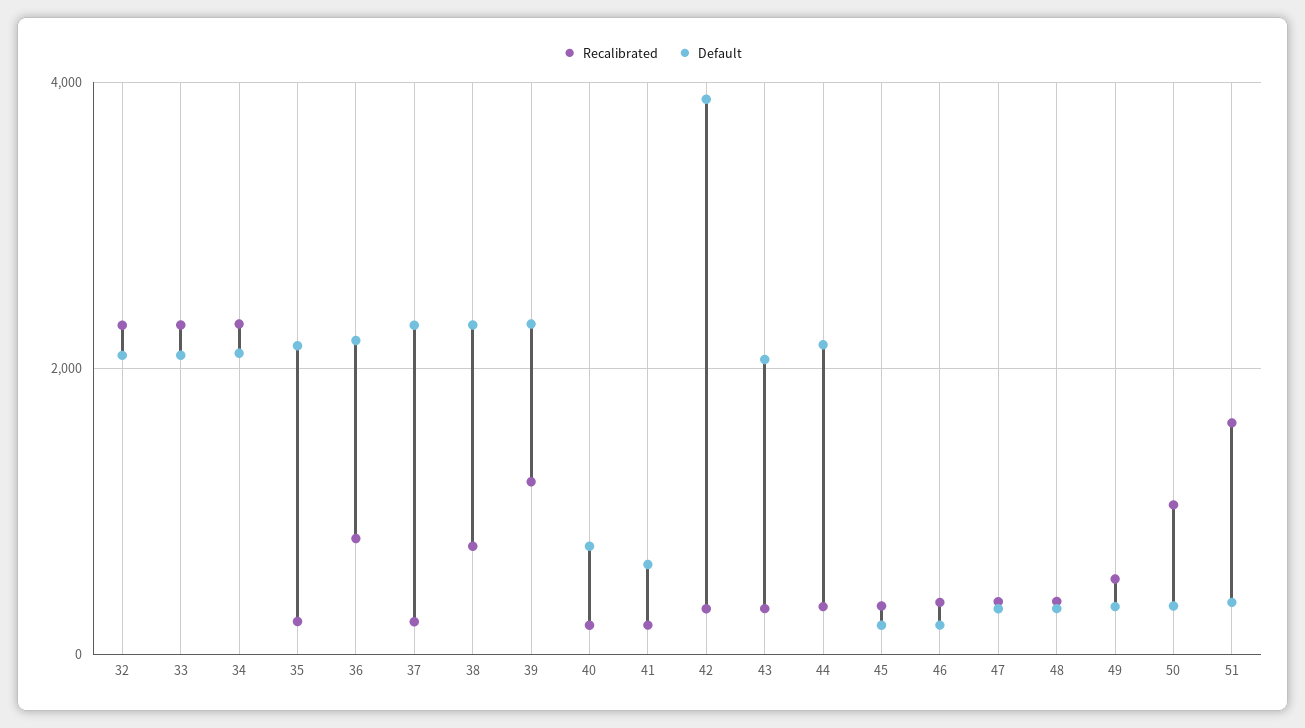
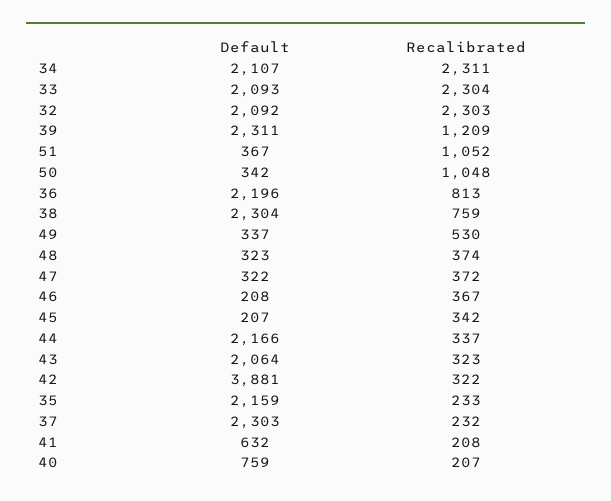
Recalibrated, 51: 1600 -> 1052

